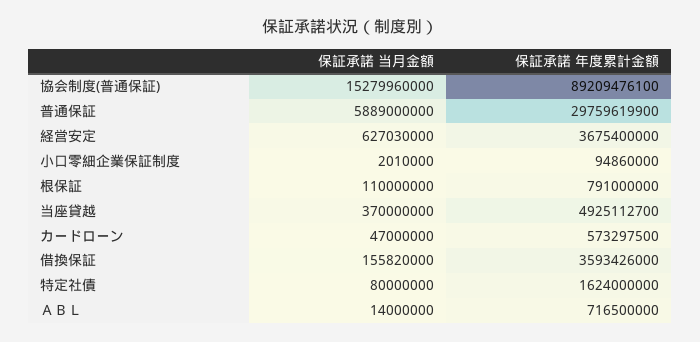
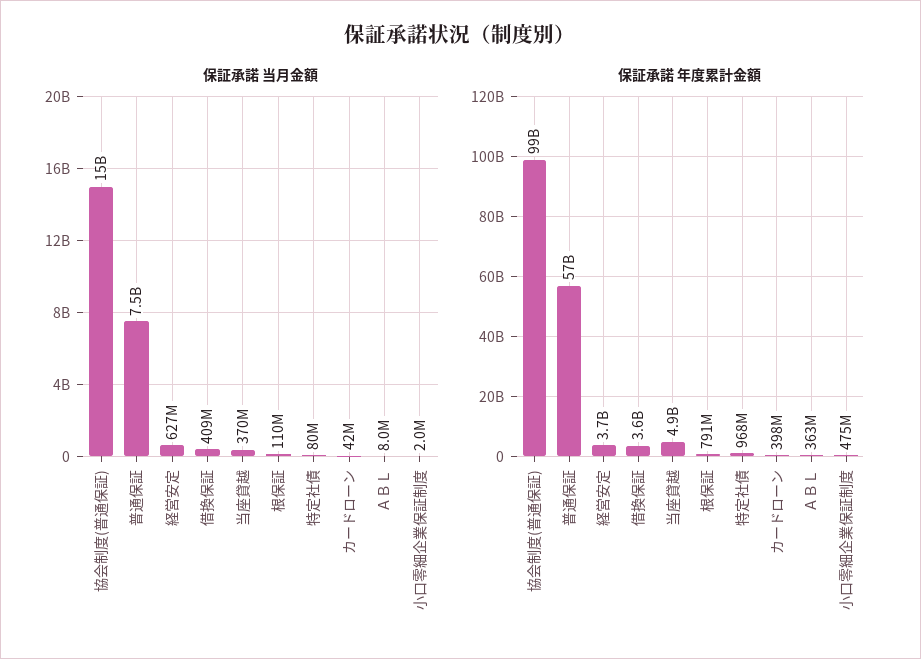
保証承諾 年度累計金額, 協会制度(普通保証): 89209476100 -> 99000000000
保証承諾 当月金額, 普通保証: 5889000000 -> 7500000000
保証承諾 年度累計金額, 普通保証: 29759619900 -> 57000000000
保証承諾 年度累計金額, 小口零細企業保証制度: 94860000 -> 475000000
保証承諾 当月金額, カードローン: 47000000 -> 42000000
保証承諾 年度累計金額, カードローン: 573297500 -> 398000000
保証承諾 当月金額, 借換保証: 155820000 -> 409000000
保証承諾 年度累計金額, 特定社債: 1624000000 -> 968000000
保証承諾 当月金額, ＡＢＬ: 14000000 -> 8000000
保証承諾 年度累計金額, ＡＢＬ: 716500000 -> 363000000

